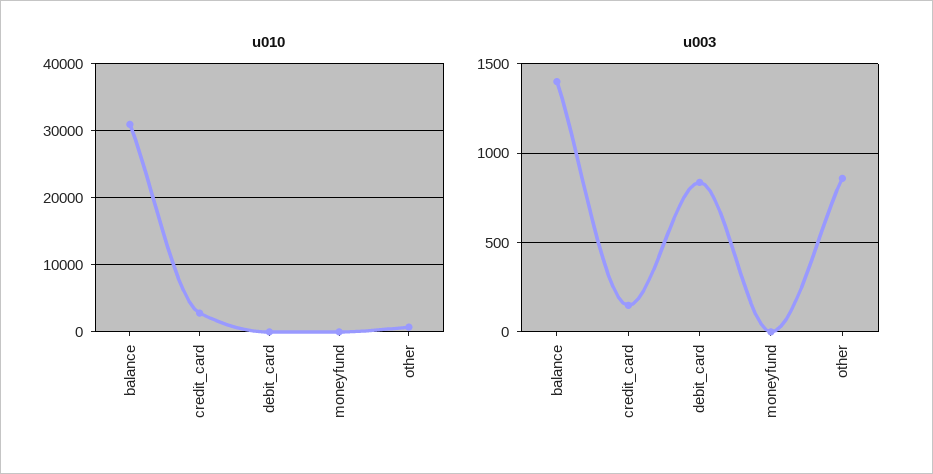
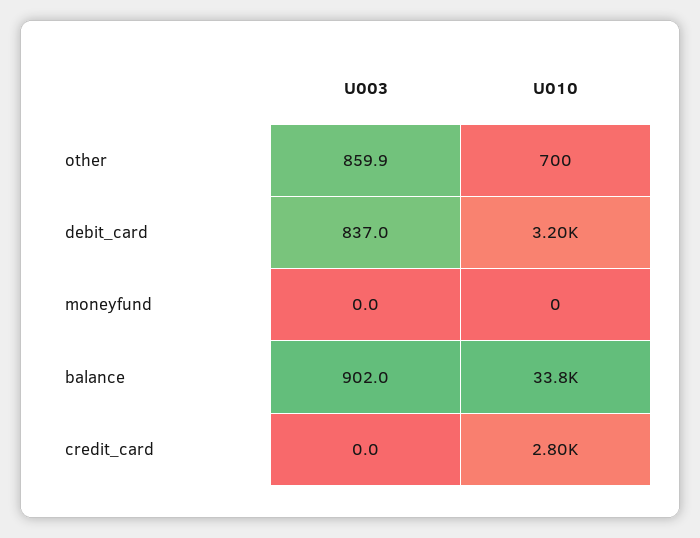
u010, balance: 31000 -> 33800
u010, debit_card: 0 -> 3200
u003, balance: 1400 -> 902
u003, credit_card: 150 -> 0

